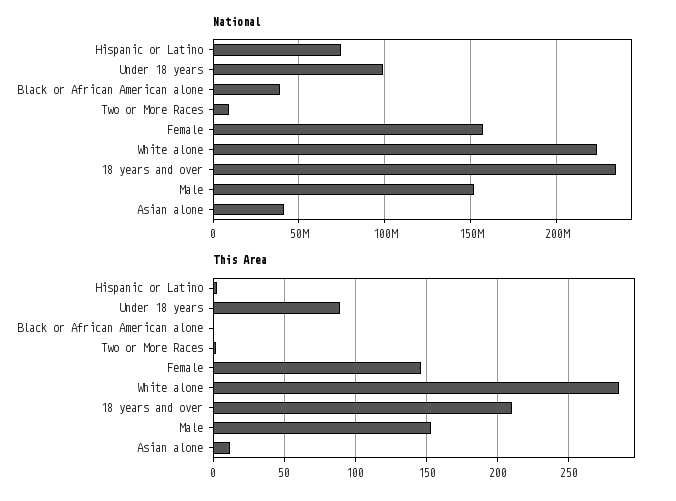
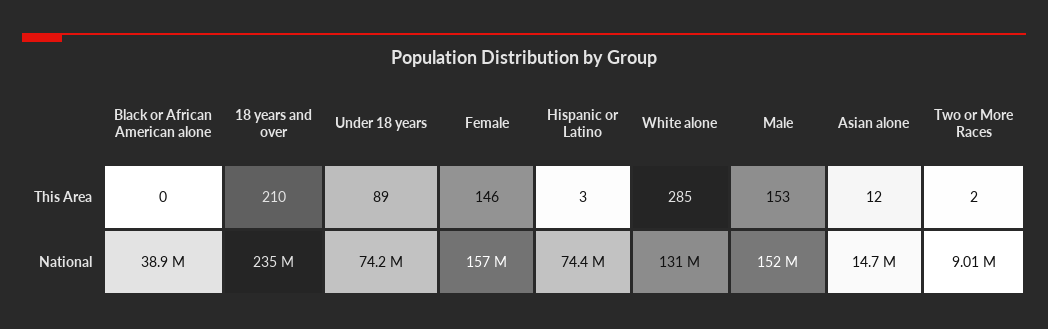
National, Under 18 years: 100000000 -> 74200000
National, White alone: 225000000 -> 131000000
National, Asian alone: 40000000 -> 14700000

